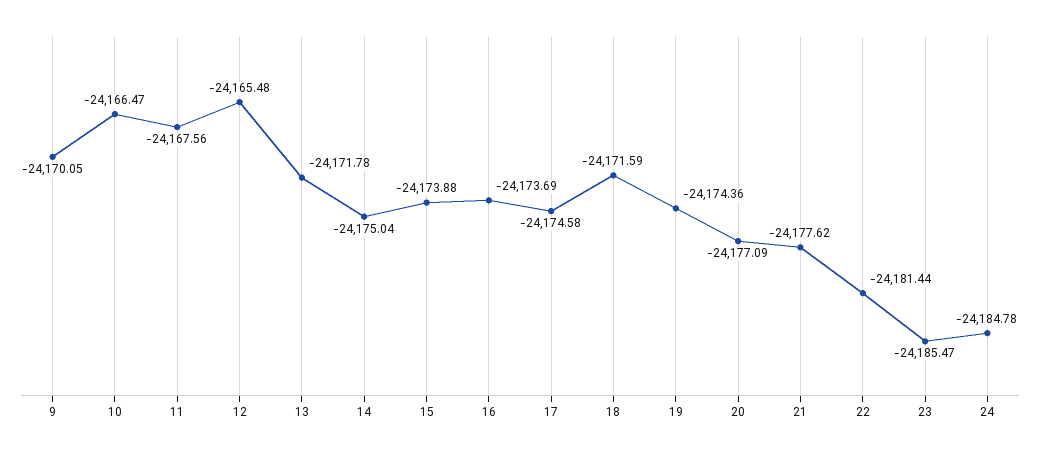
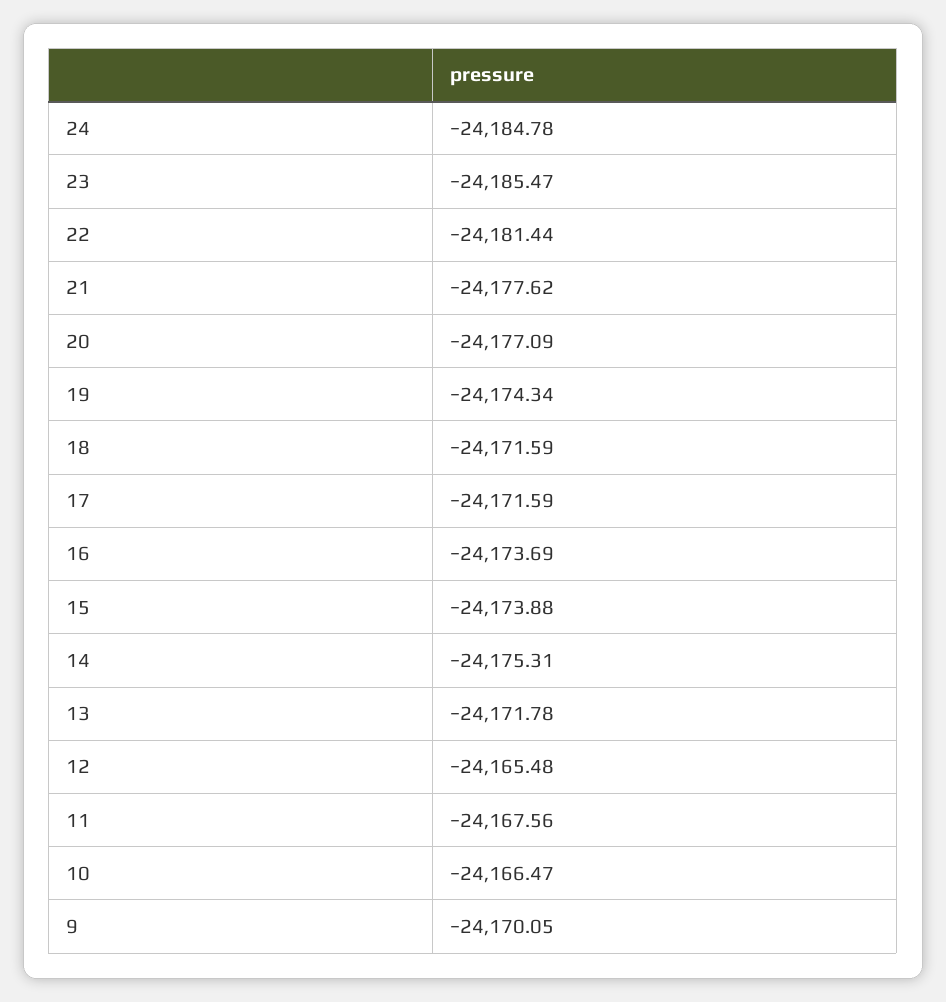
14: -24175.04 -> -24175.31
17: -24174.58 -> -24171.59
19: -24174.36 -> -24174.34

